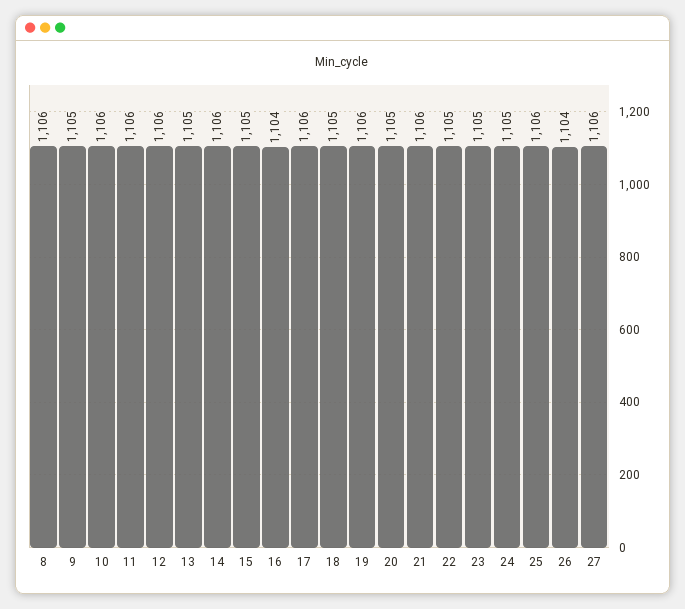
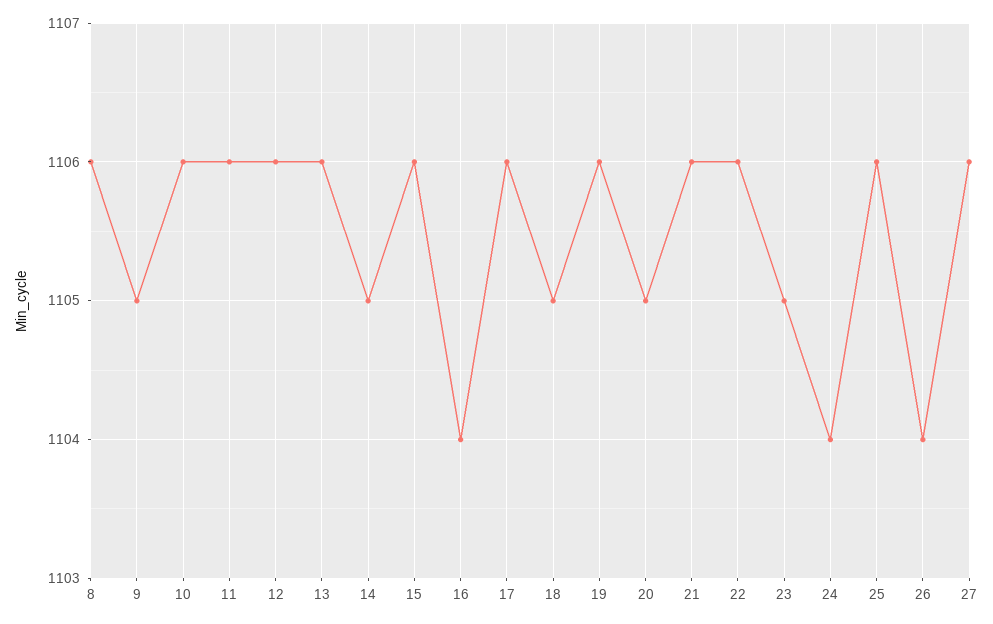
13: 1105 -> 1106
14: 1106 -> 1105
15: 1105 -> 1106
22: 1105 -> 1106
24: 1105 -> 1104

